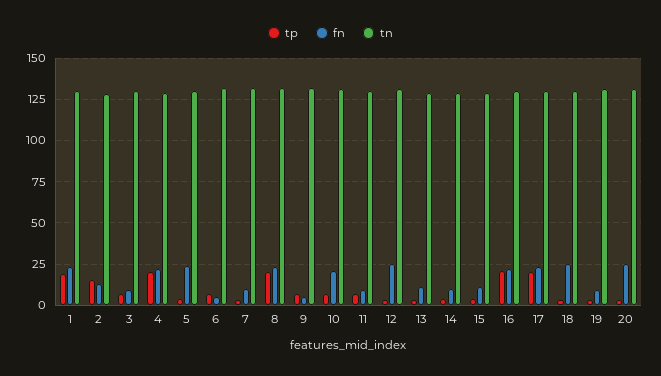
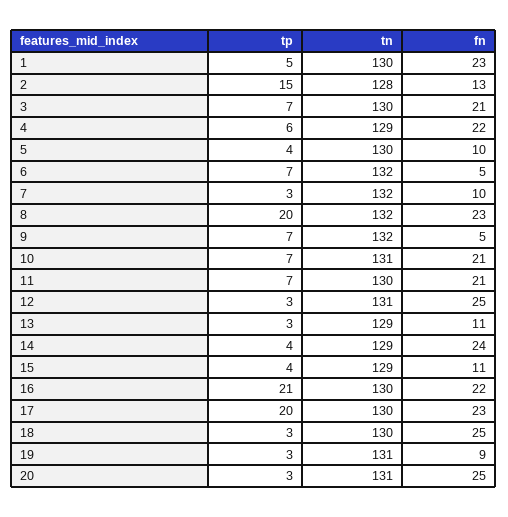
tp, 1: 20 -> 5
fn, 3: 10 -> 21
tp, 4: 20 -> 6
fn, 5: 25 -> 10
fn, 11: 10 -> 21
fn, 14: 10 -> 24

